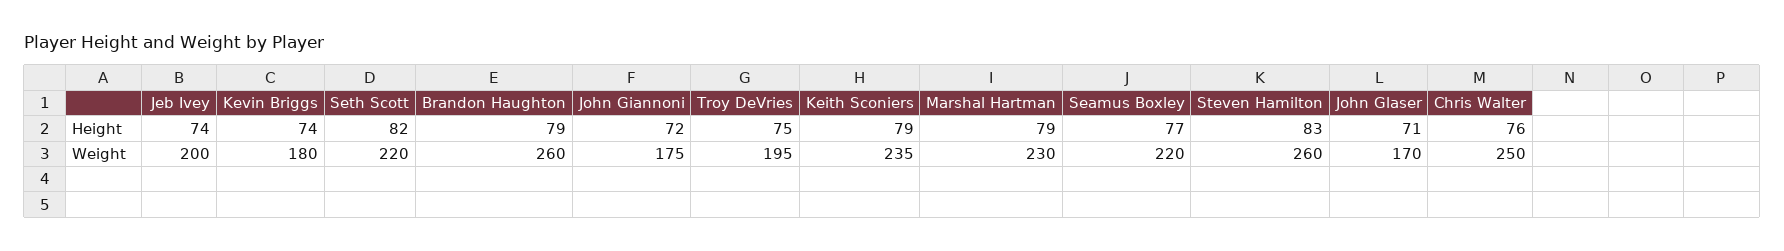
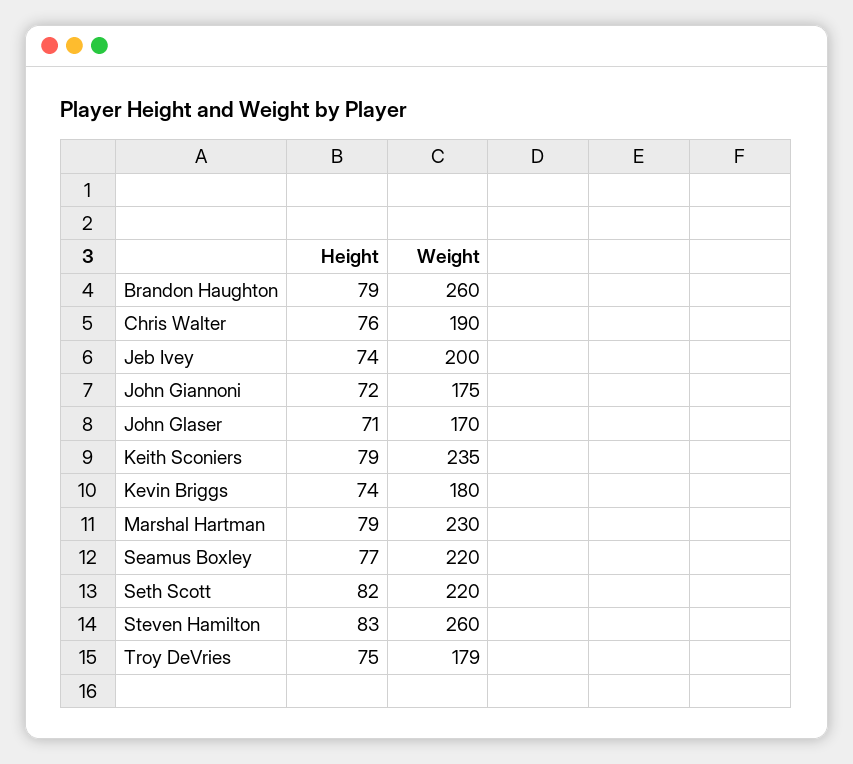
Troy DeVries, Weight: 195 -> 179
Chris Walter, Weight: 250 -> 190

